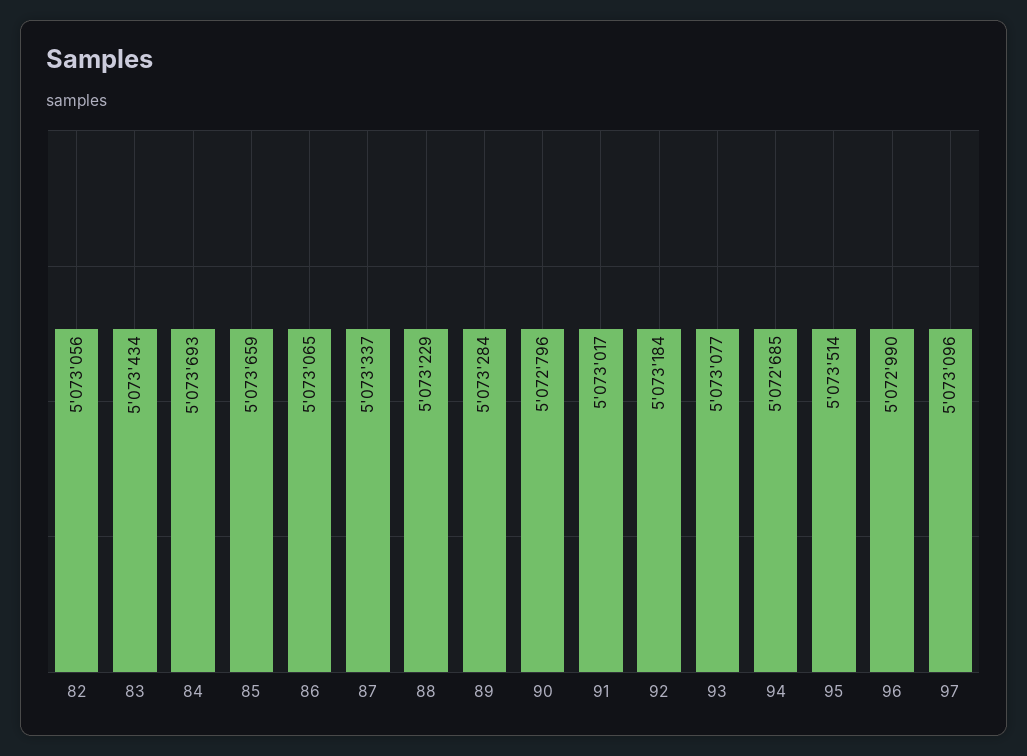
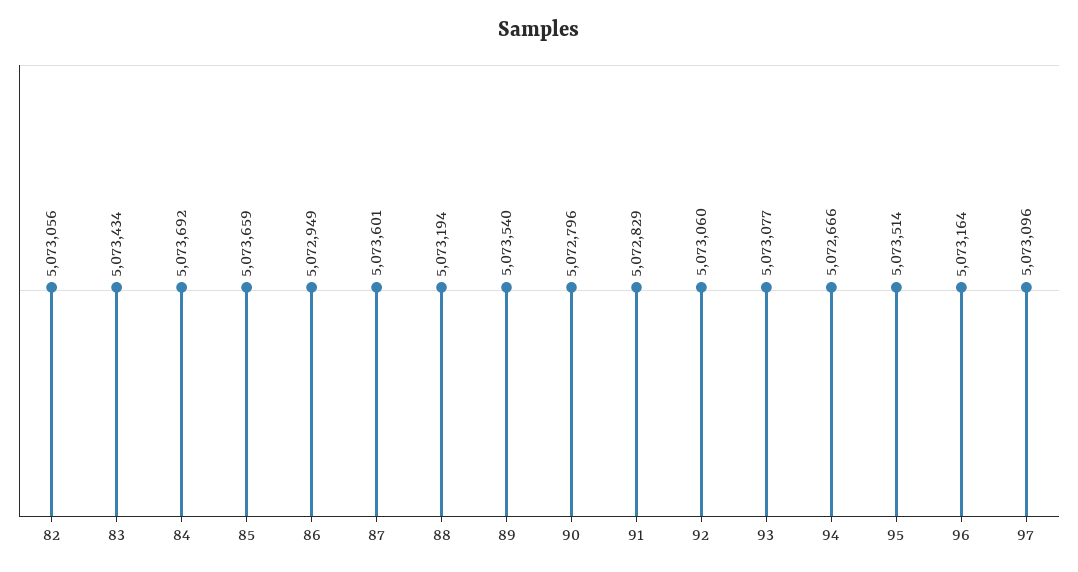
84: 5073693 -> 5073692
86: 5073065 -> 5072949
87: 5073337 -> 5073601
88: 5073229 -> 5073194
89: 5073284 -> 5073540
91: 5073017 -> 5072829
92: 5073184 -> 5073060
94: 5072685 -> 5072666
96: 5072990 -> 5073164

